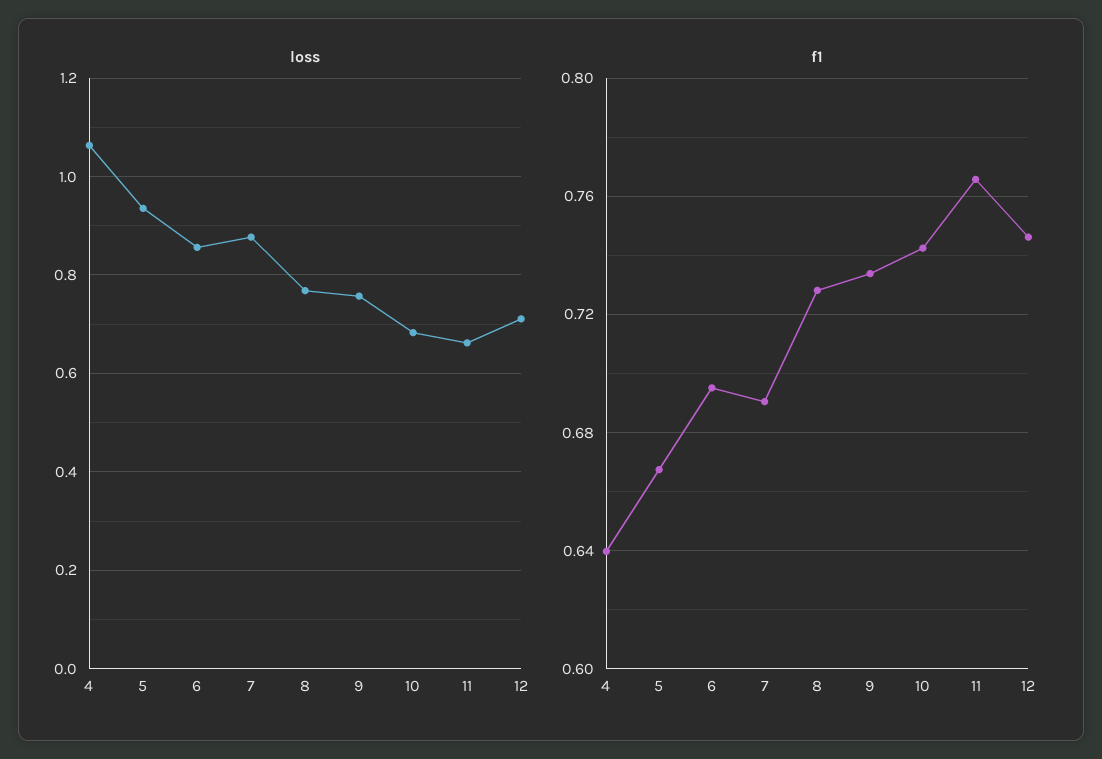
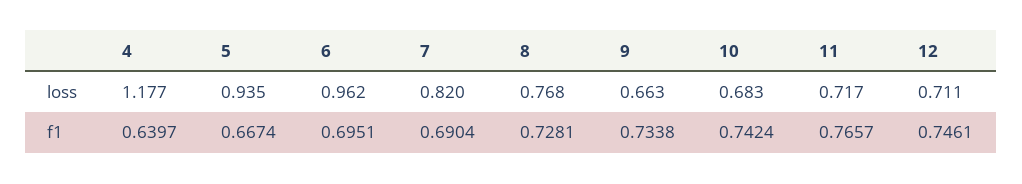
loss, 4: 1.06 -> 1.177
loss, 6: 0.86 -> 0.962
loss, 7: 0.88 -> 0.82
loss, 9: 0.76 -> 0.663
loss, 11: 0.66 -> 0.717

